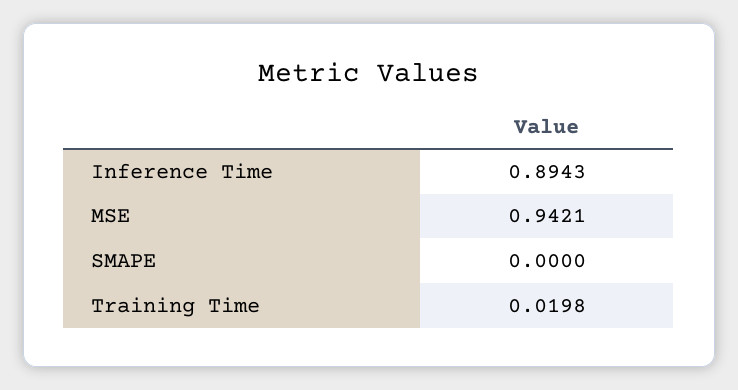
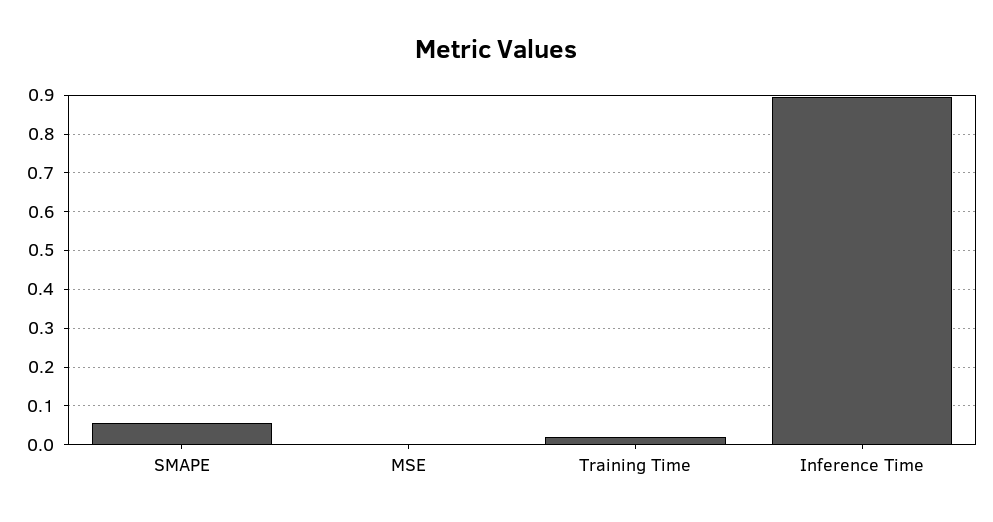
MSE: 0.9421 -> 0
SMAPE: 0 -> 0.06

